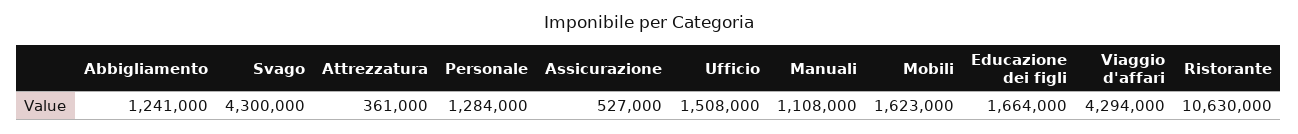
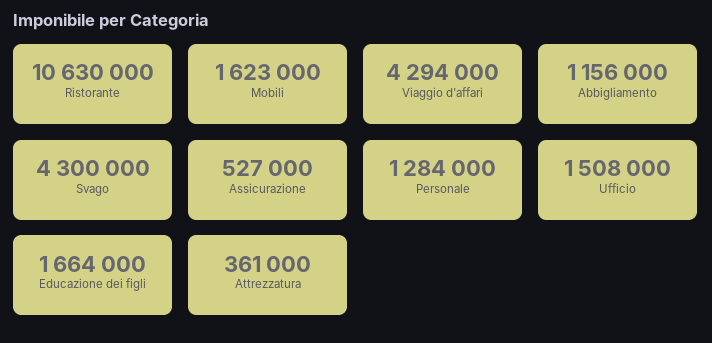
Abbigliamento: 1241000 -> 1156000
Manuali: 1108000 -> none

